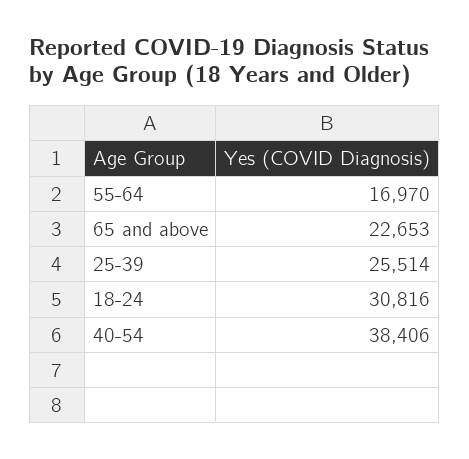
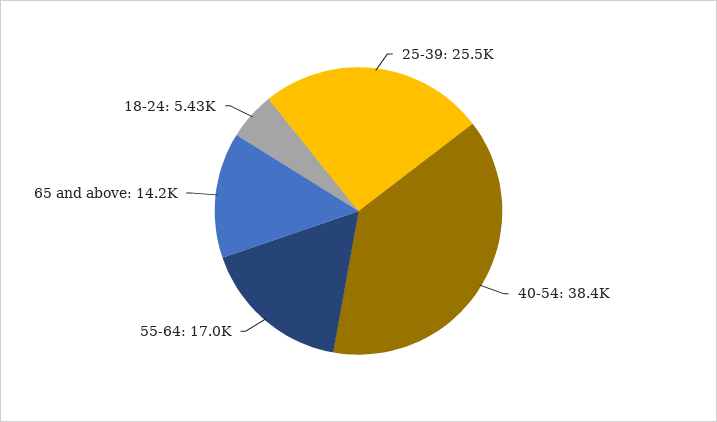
65 and above: 22653 -> 14200
18-24: 30816 -> 5430

